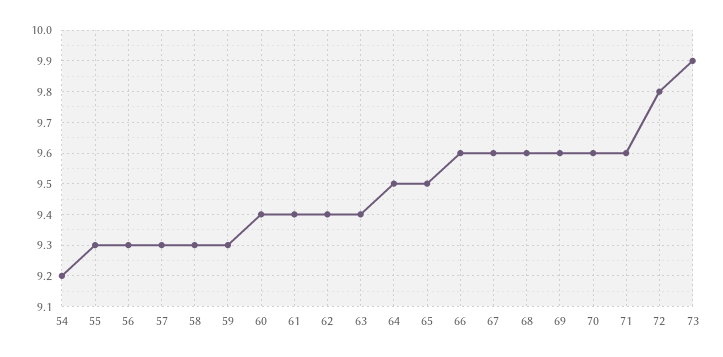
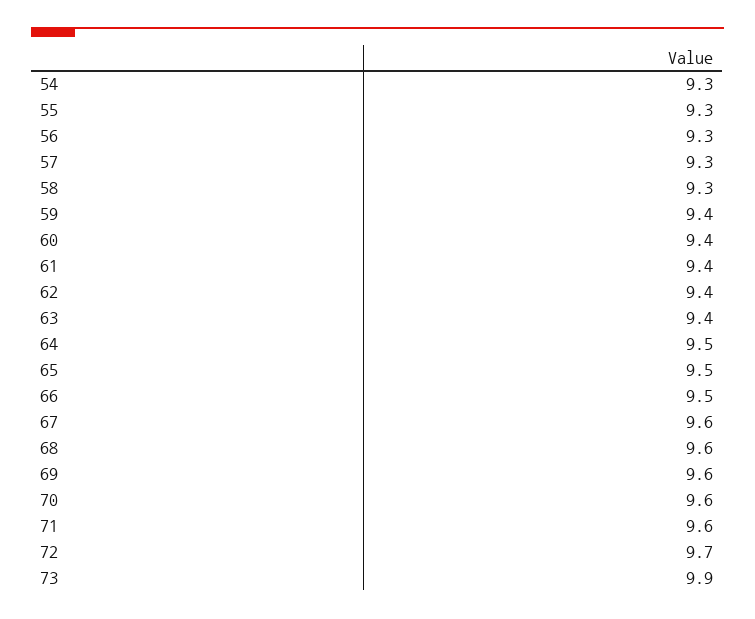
54: 9.2 -> 9.3
59: 9.3 -> 9.4
66: 9.6 -> 9.5
72: 9.8 -> 9.7

